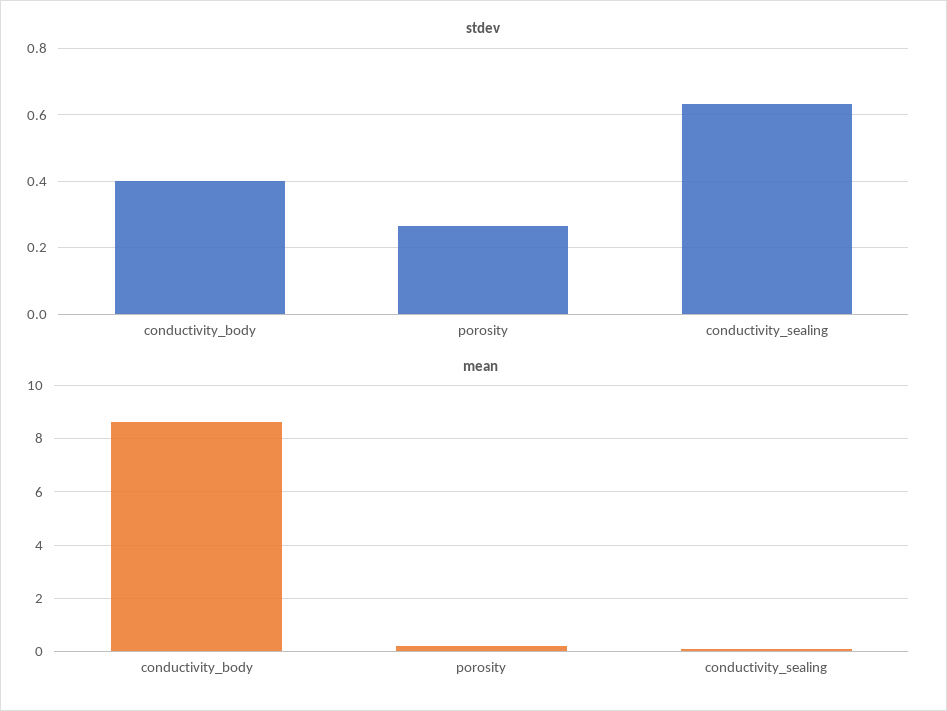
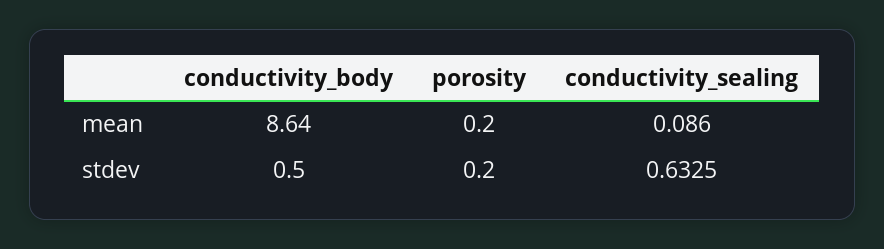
stdev, conductivity_body: 0.4 -> 0.5
stdev, porosity: 0.26 -> 0.2

